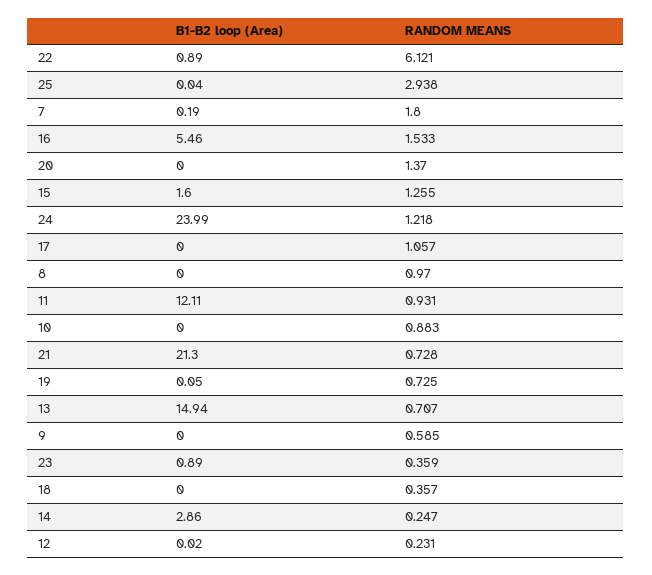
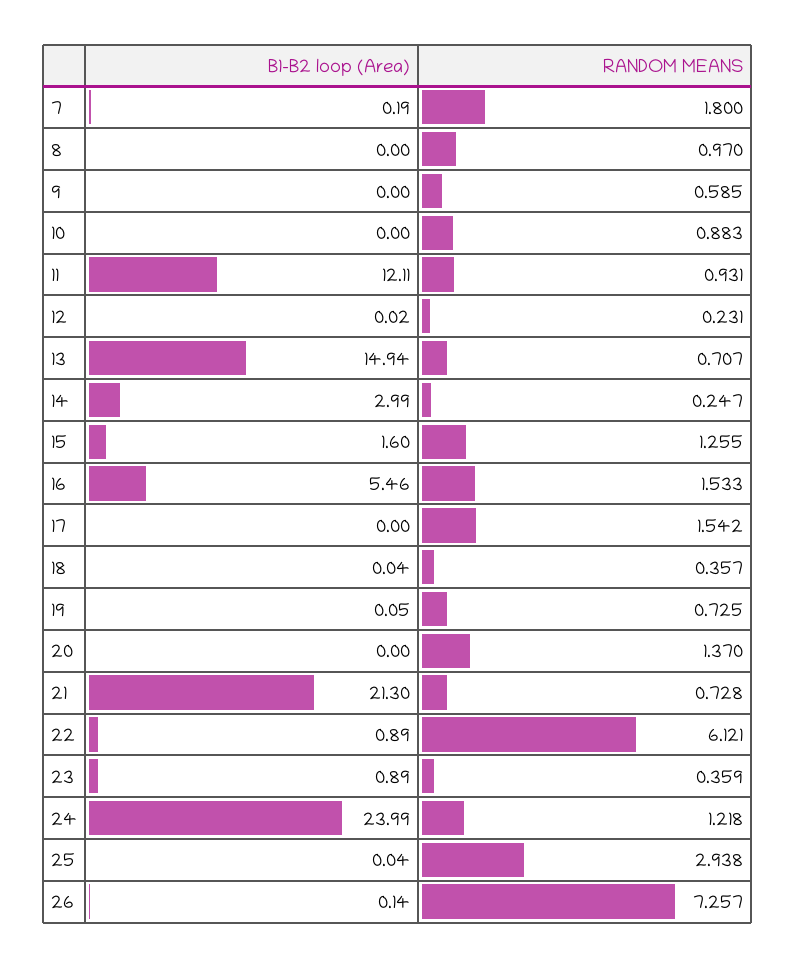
RANDOM MEANS, 17: 1.057 -> 1.542
B1-B2 loop (Area), 18: 0 -> 0.04
B1-B2 loop (Area), 14: 2.86 -> 2.99
B1-B2 loop (Area), 26: none -> 0.14
RANDOM MEANS, 26: none -> 7.257

